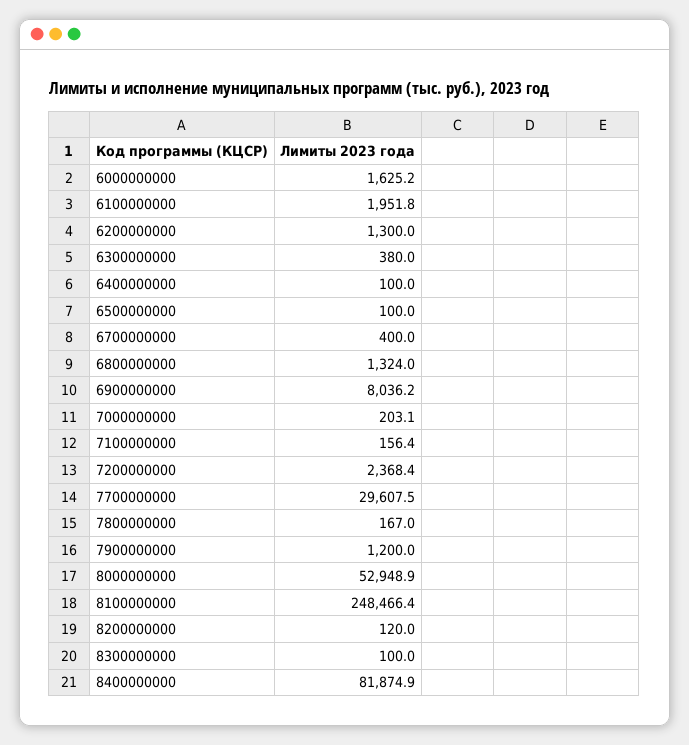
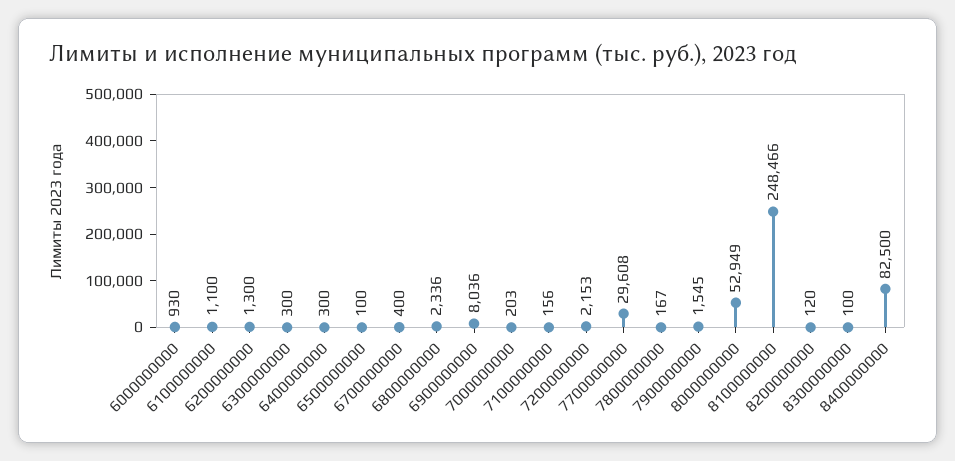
6000000000: 1625.2 -> 930
6100000000: 1951.8 -> 1100
6300000000: 380 -> 300
6400000000: 100 -> 300
6800000000: 1324 -> 2336
7200000000: 2368.4 -> 2153
7900000000: 1200 -> 1545
8400000000: 81874.9 -> 82500

